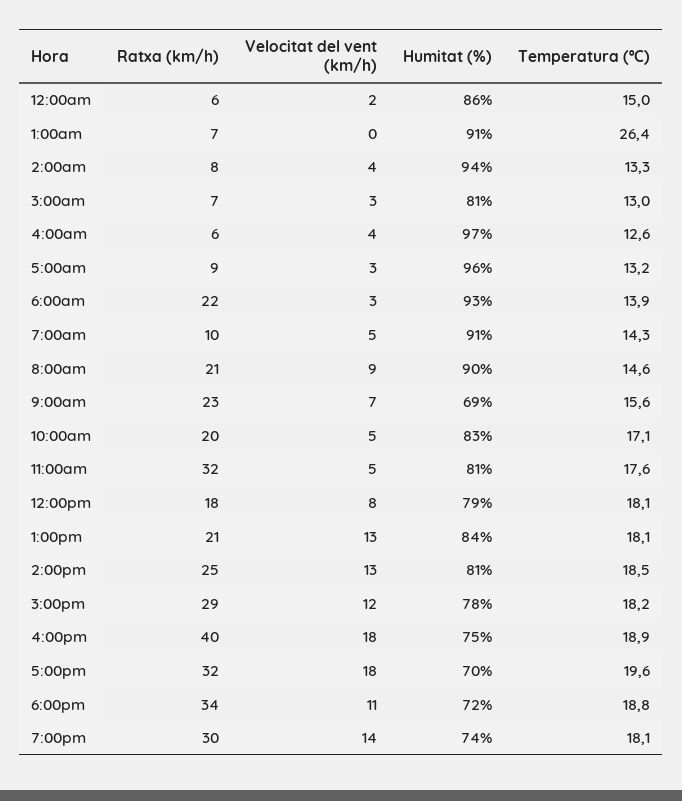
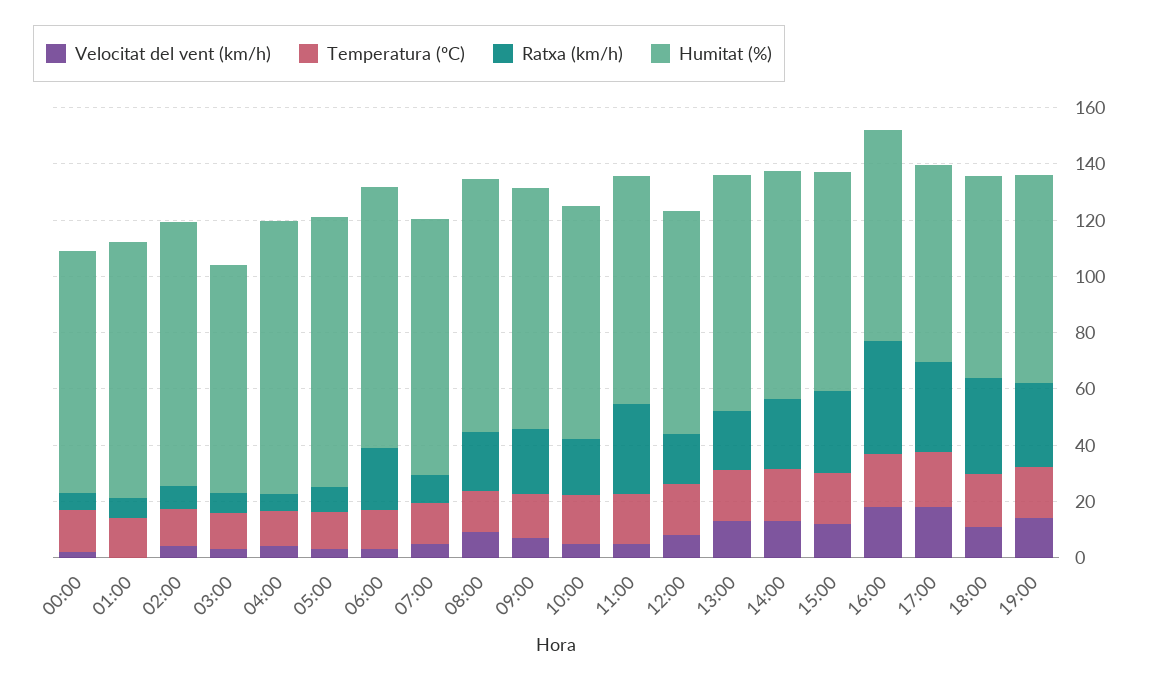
Temperatura (ºC), 1:00am: 26.4 -> 15
Humitat (%), 9:00am: 69 -> 85

